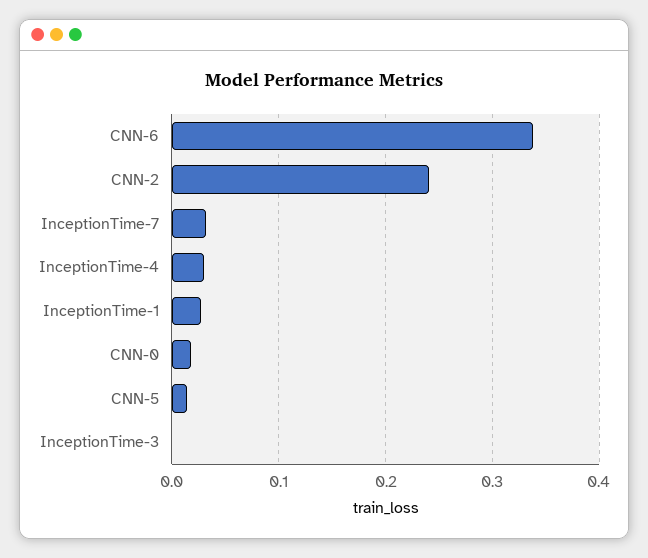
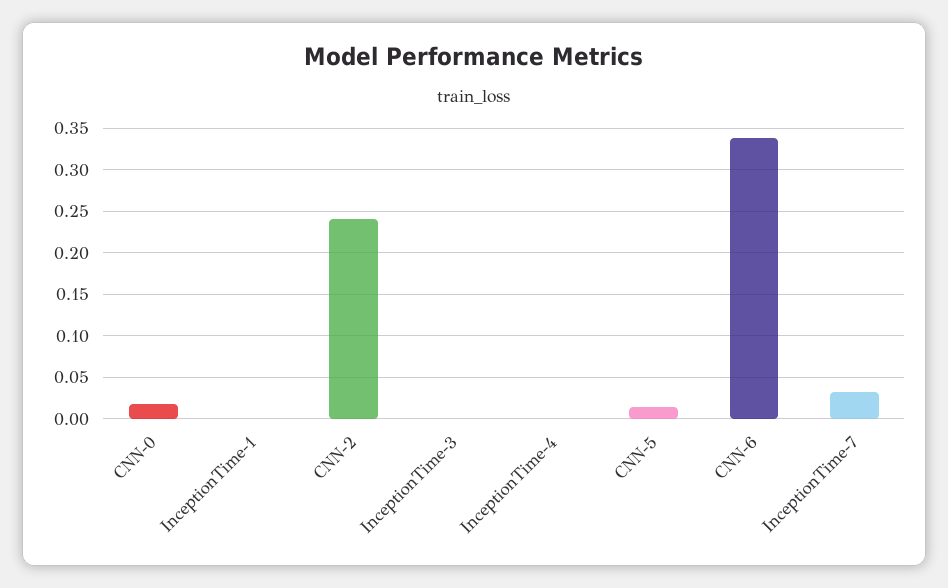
InceptionTime-4: 0.03 -> 0
InceptionTime-1: 0.03 -> 0

